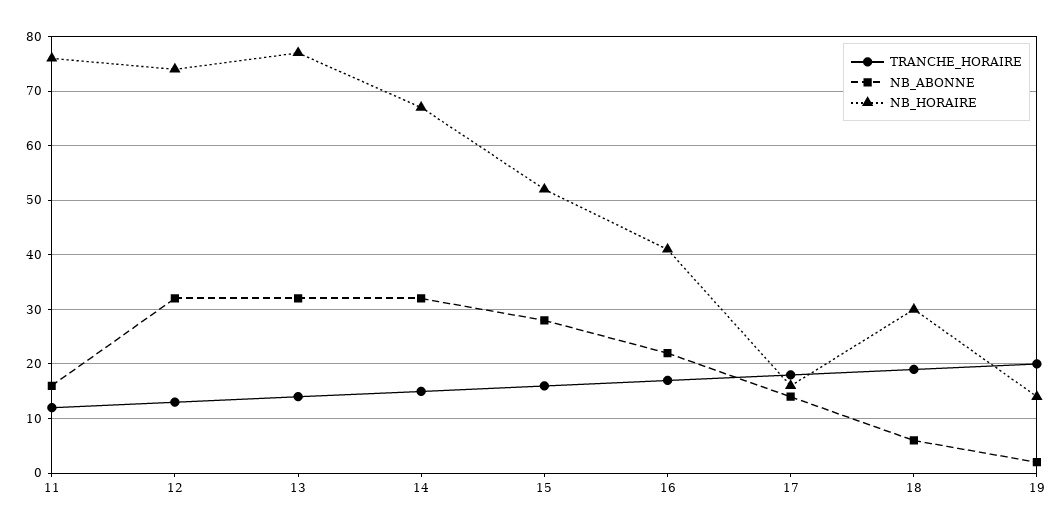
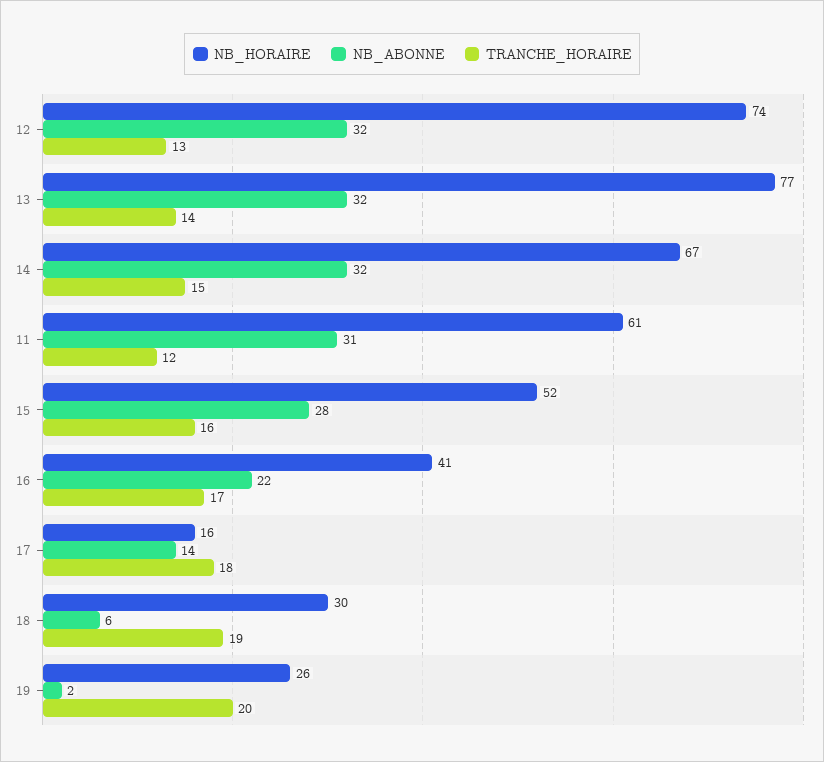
NB_ABONNE, 11: 15 -> 31
NB_HORAIRE, 11: 75 -> 61
NB_HORAIRE, 19: 15 -> 26

